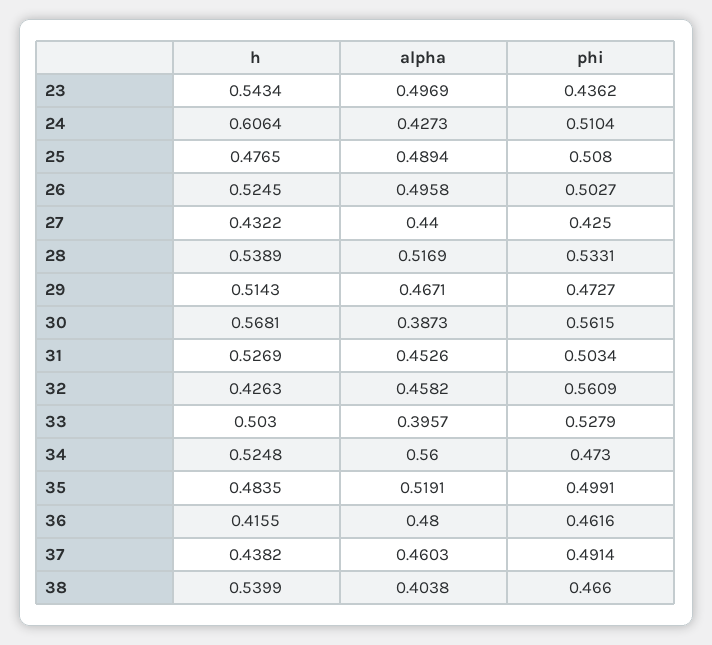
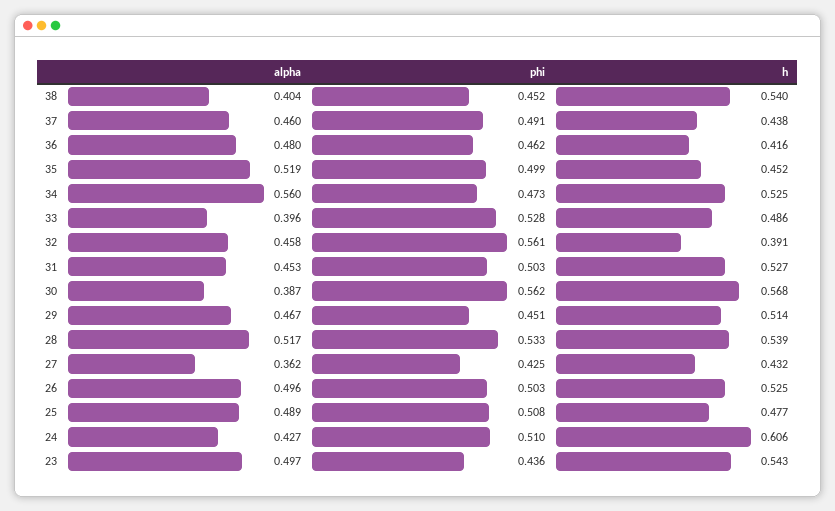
alpha, 27: 0.44 -> 0.362
phi, 29: 0.4727 -> 0.451
h, 32: 0.4263 -> 0.391
h, 33: 0.503 -> 0.486
h, 35: 0.4835 -> 0.452
phi, 38: 0.466 -> 0.452

